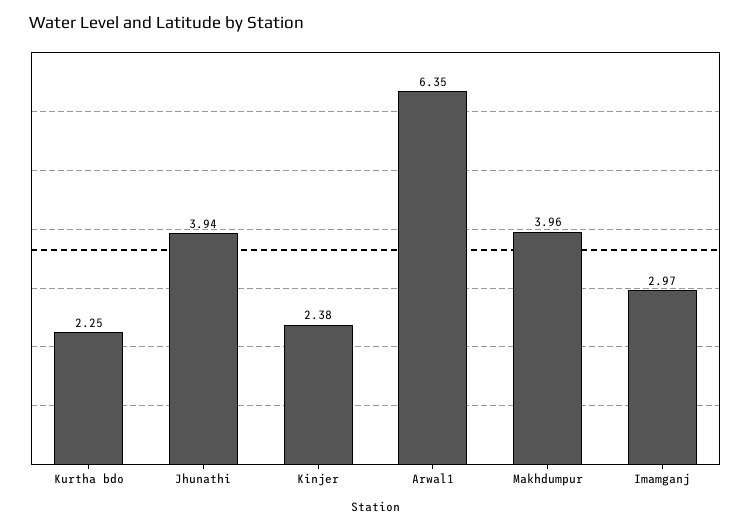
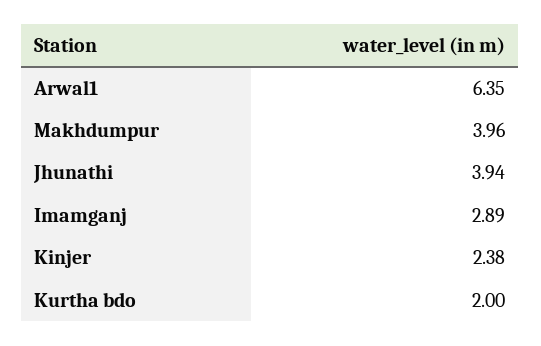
Kurtha bdo: 2.25 -> 2
Imamganj: 2.97 -> 2.89

